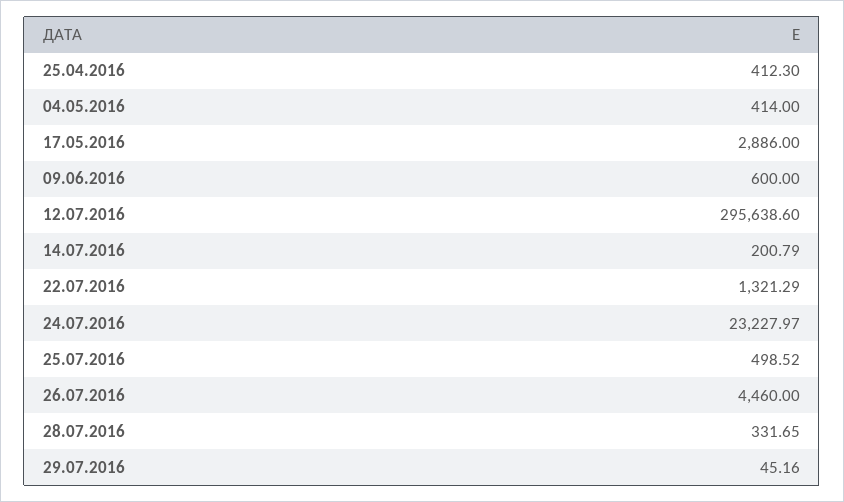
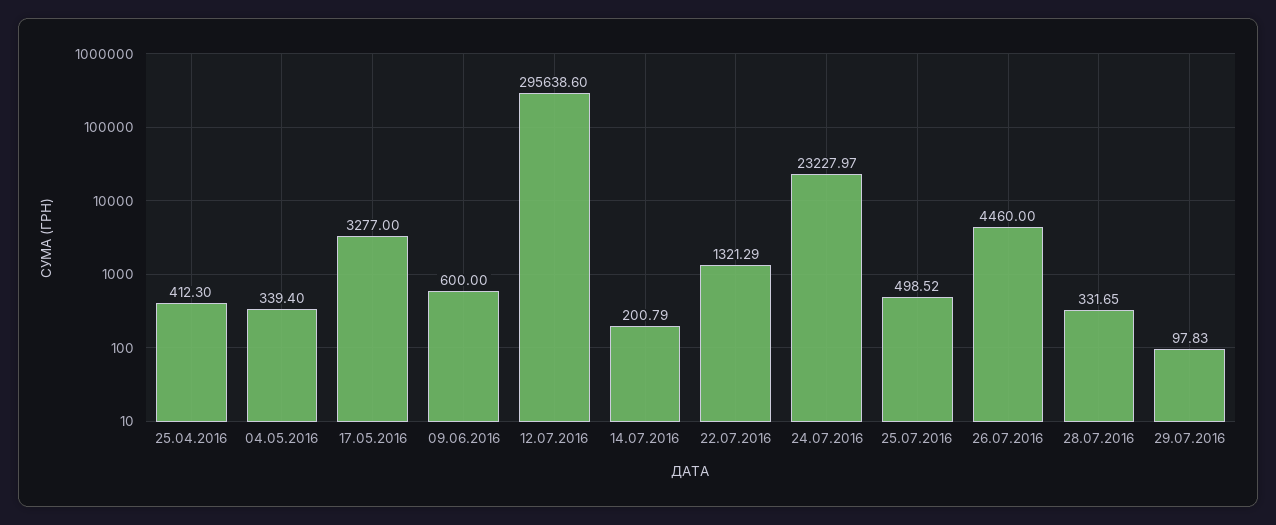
04.05.2016: 414 -> 339.4
17.05.2016: 2886 -> 3277
29.07.2016: 45.16 -> 97.83

